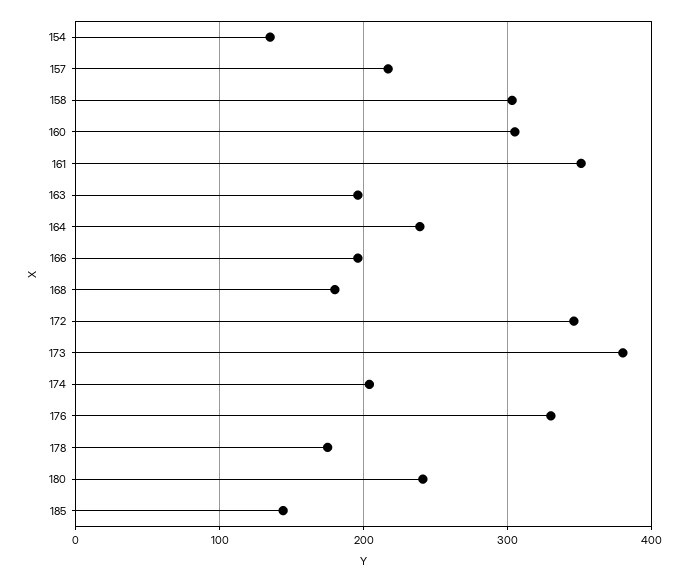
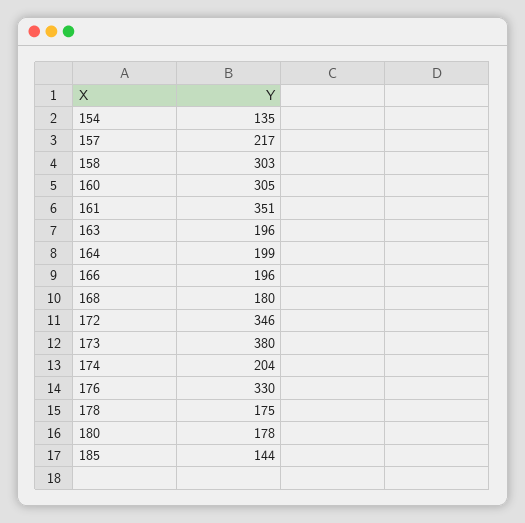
164: 240 -> 199
180: 240 -> 178

